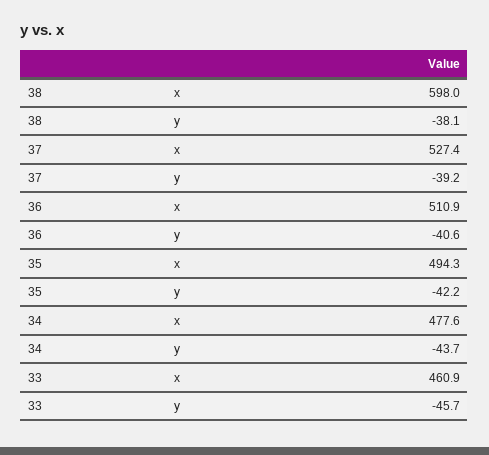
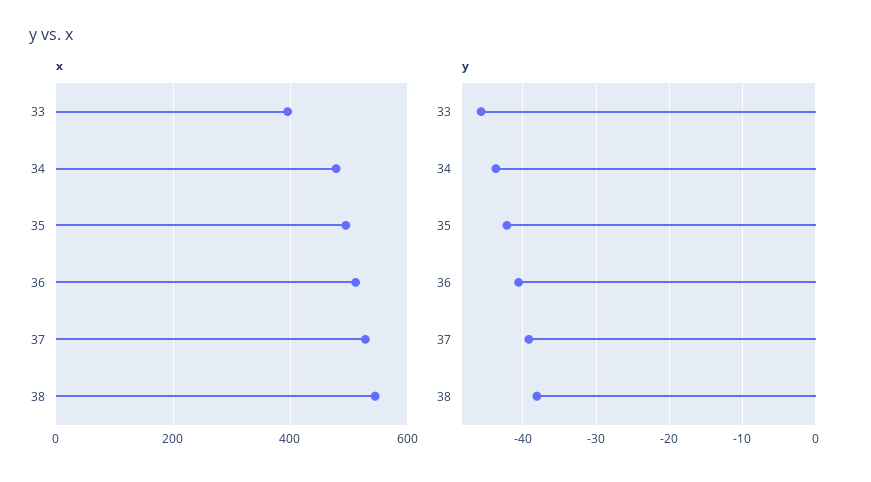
x, 38: 598 -> 540
x, 33: 460.9 -> 400

